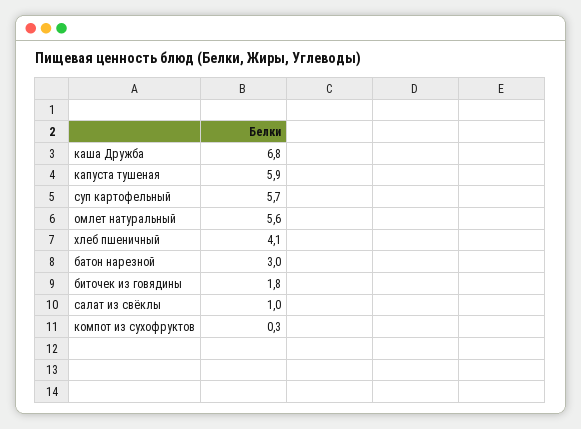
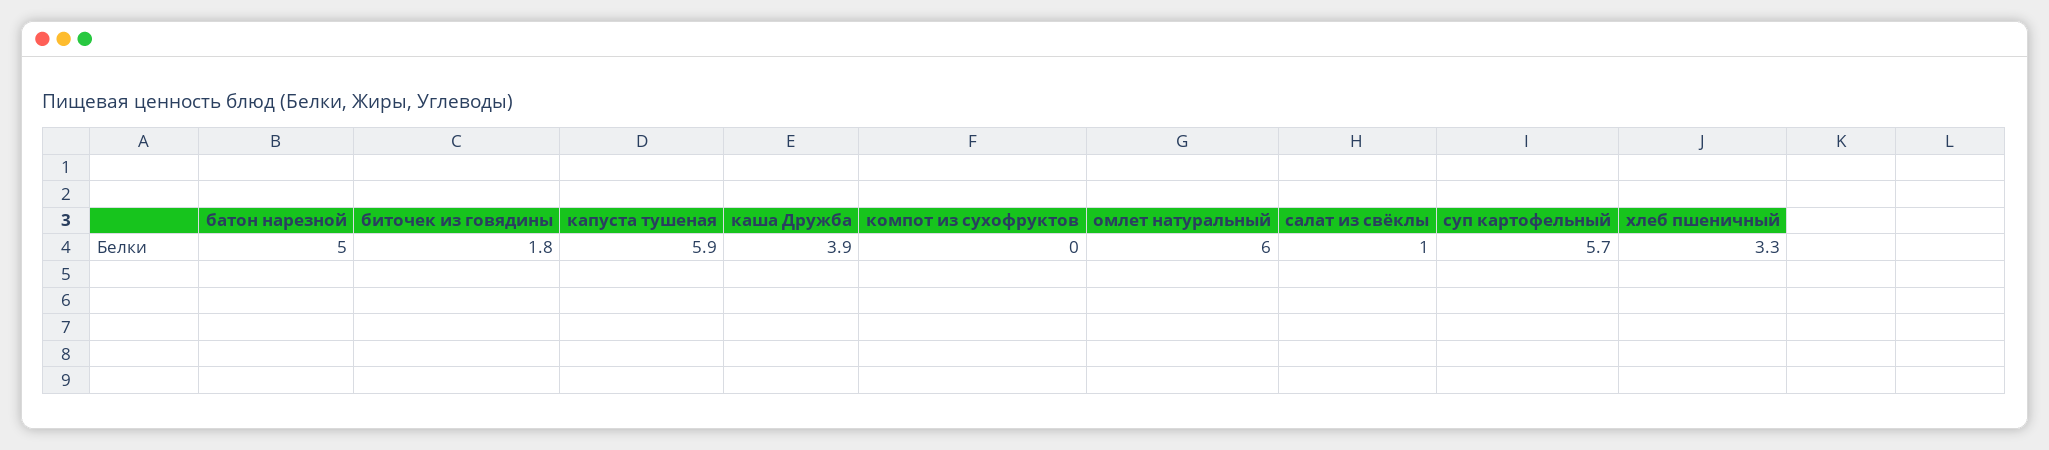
каша Дружба: 6.8 -> 3.9
омлет натуральный: 5.6 -> 6
хлеб пшеничный: 4.1 -> 3.3
батон нарезной: 3 -> 5
компот из сухофруктов: 0.3 -> 0

